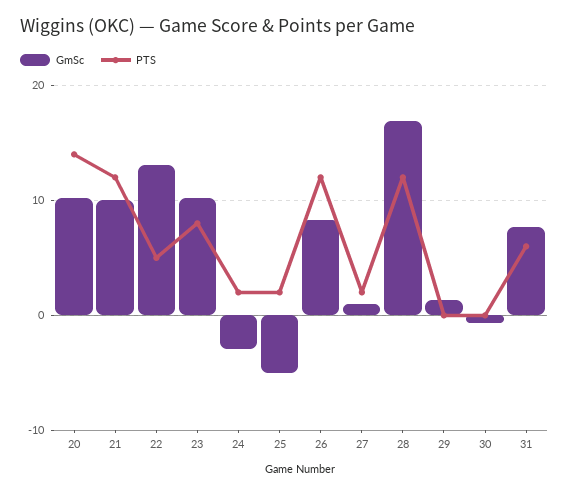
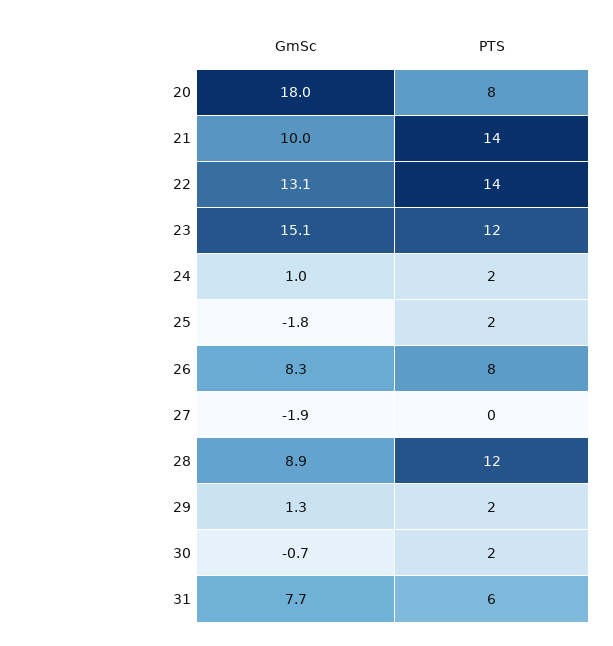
GmSc, 20: 10 -> 18
PTS, 20: 14 -> 8
PTS, 21: 12 -> 14
PTS, 22: 5 -> 14
GmSc, 23: 10 -> 15.1
PTS, 23: 8 -> 12
GmSc, 24: -3 -> 1
GmSc, 25: -5 -> -1.8
PTS, 26: 12 -> 8
GmSc, 27: 1 -> -1.9
PTS, 27: 2 -> 0
GmSc, 28: 17 -> 8.9
PTS, 29: 0 -> 2
PTS, 30: 0 -> 2

